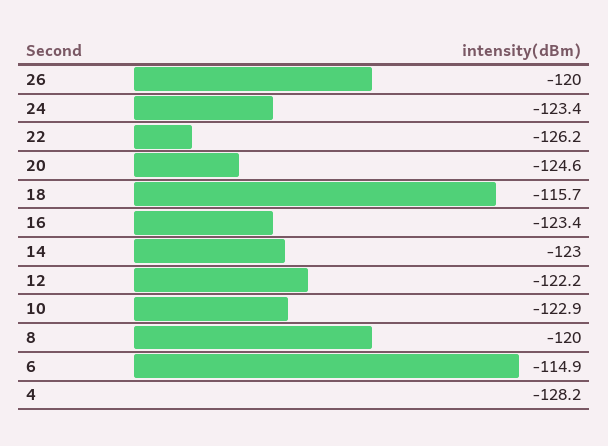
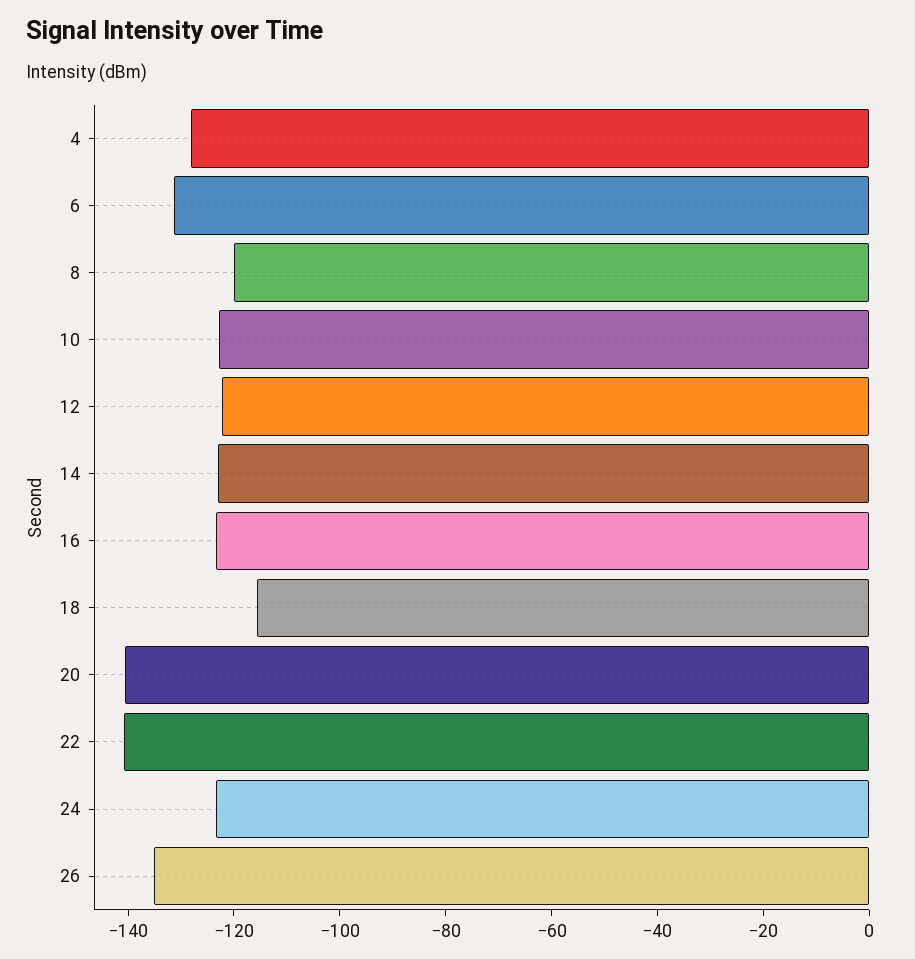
26: -120 -> -135
22: -126.2 -> -140
20: -124.6 -> -140
6: -114.9 -> -130

